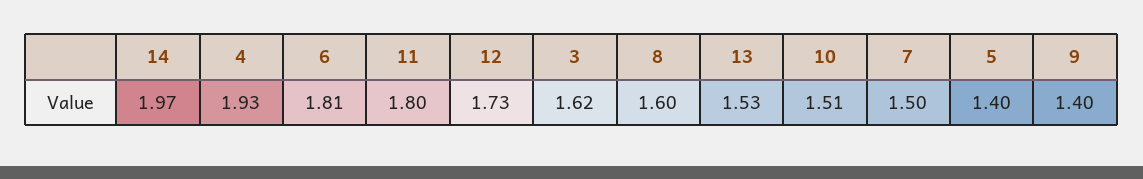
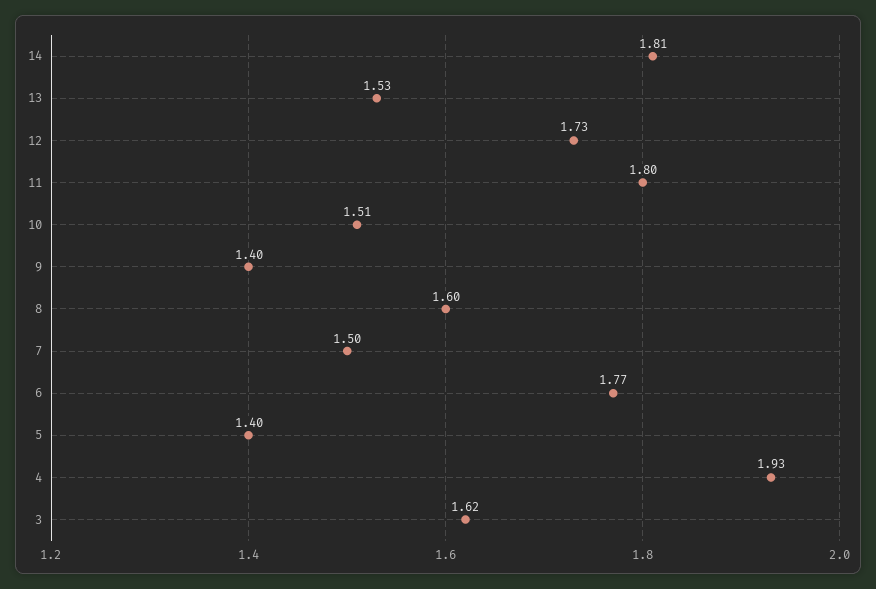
14: 1.97 -> 1.81
6: 1.81 -> 1.77

